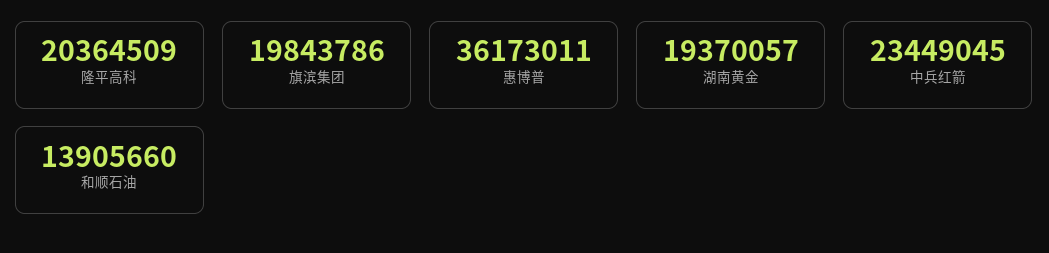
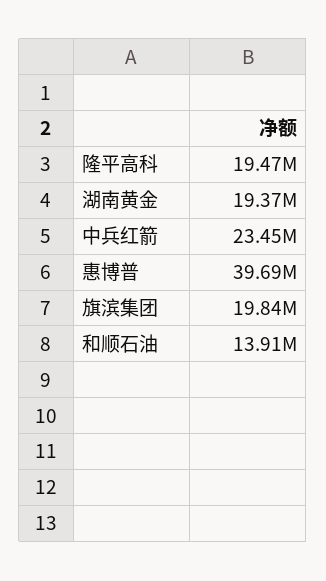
隆平高科: 20364509 -> 19470000
惠博普: 36173011 -> 39690000

